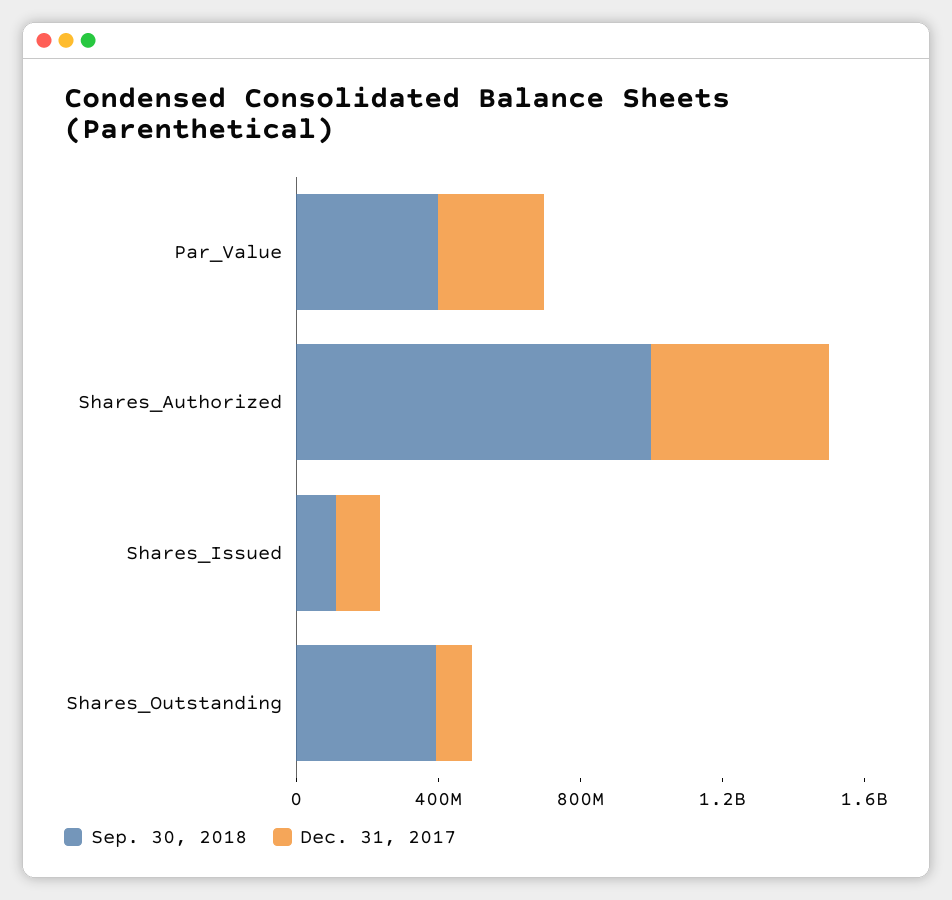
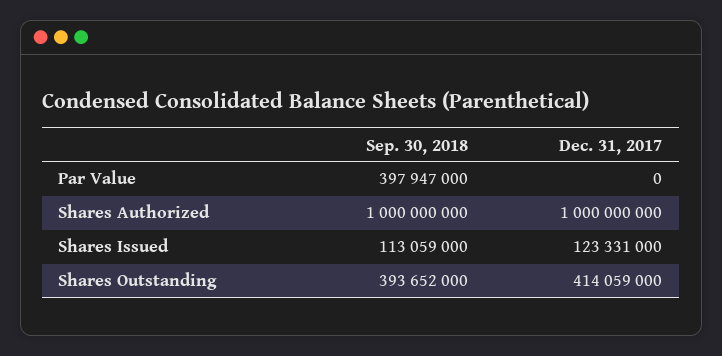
Dec. 31, 2017, Par_Value: 300000000 -> 0
Dec. 31, 2017, Shares_Authorized: 500000000 -> 1000000000
Dec. 31, 2017, Shares_Outstanding: 100000000 -> 414059000

